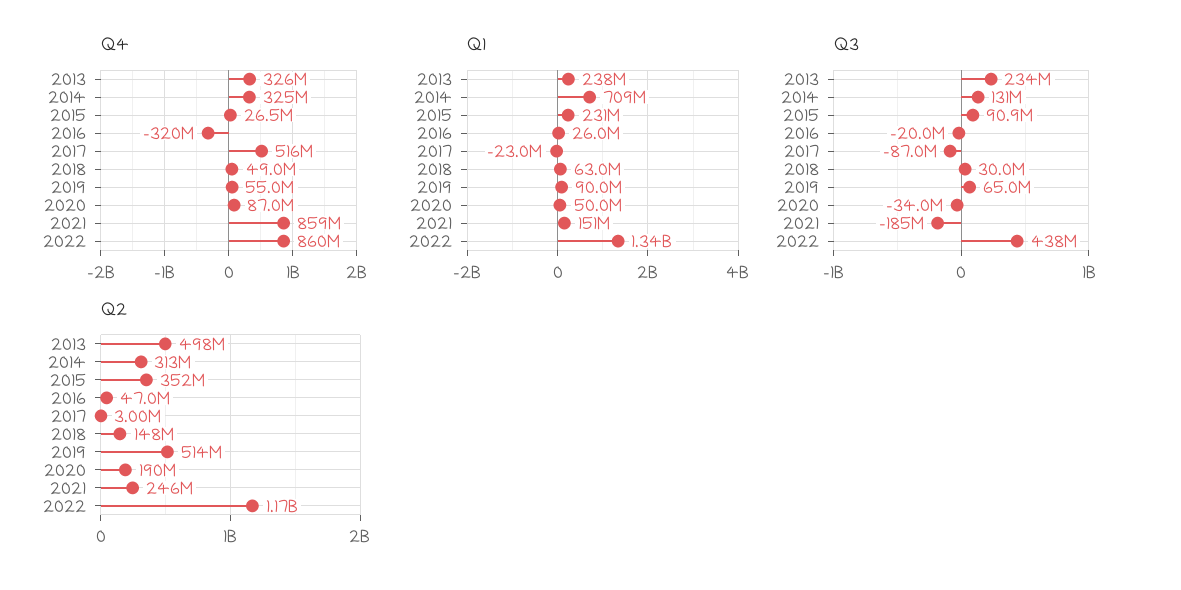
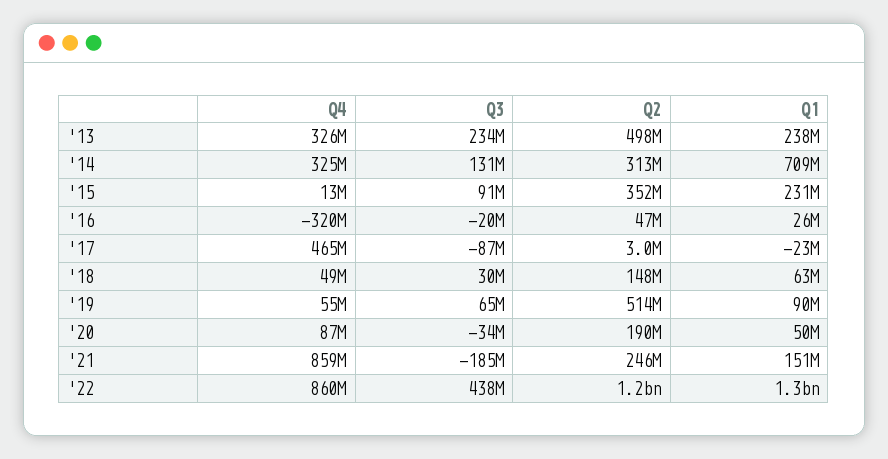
Q4, 2015: 26500000 -> 13000000
Q4, 2017: 516000000 -> 465000000

